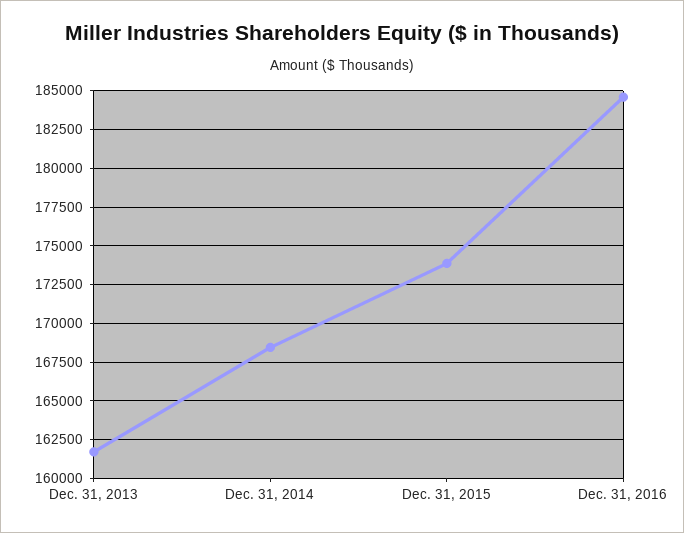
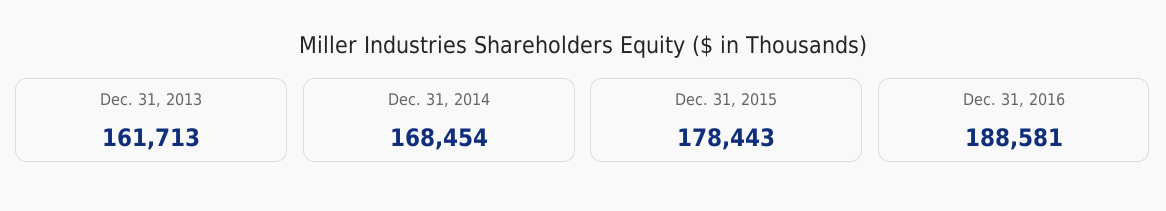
Dec. 31, 2015: 174000 -> 178443
Dec. 31, 2016: 184500 -> 188581

